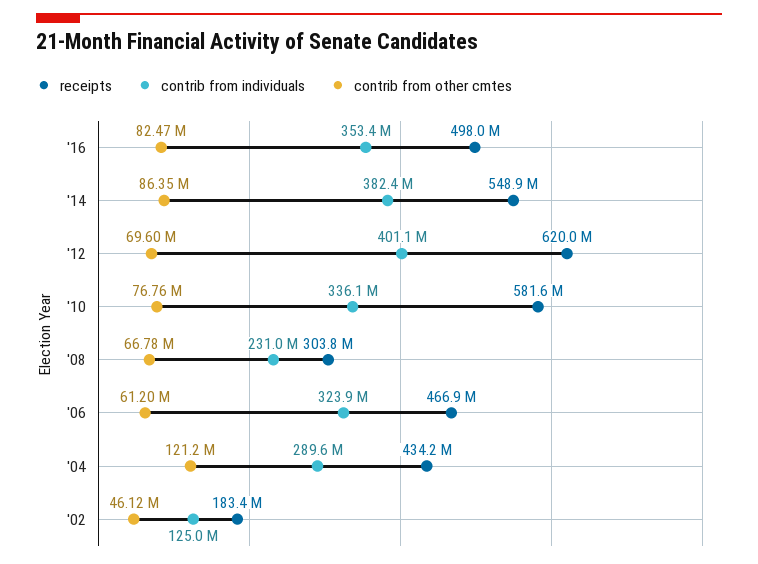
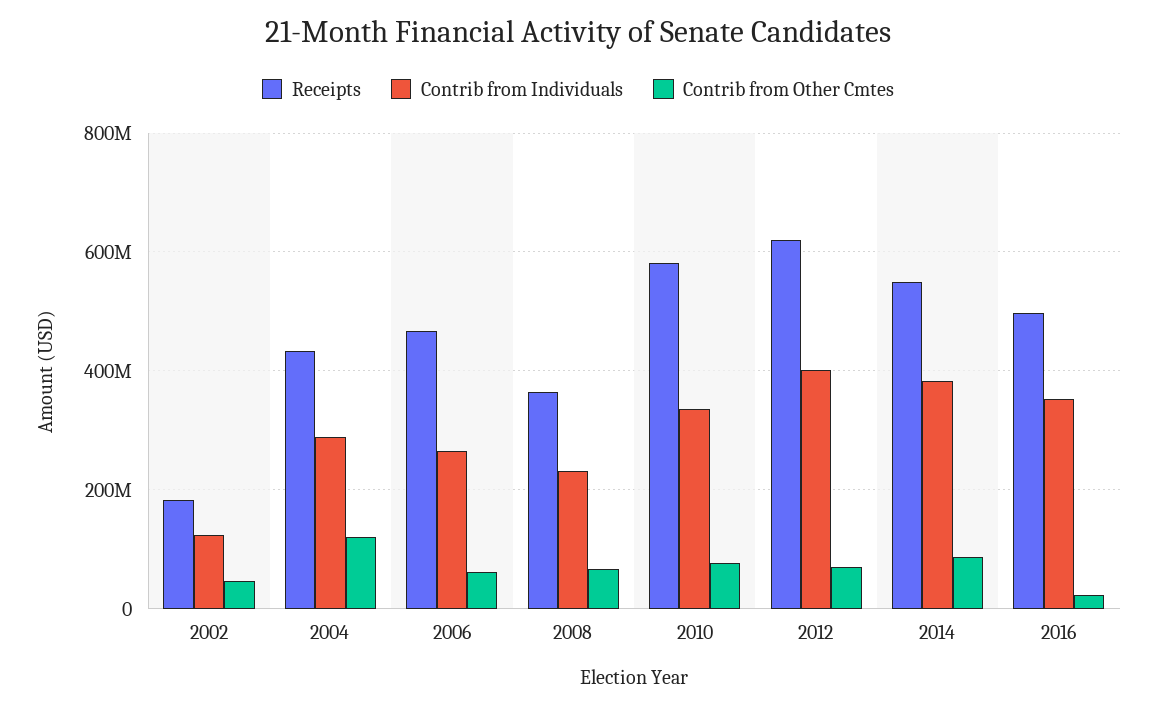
contrib from other cmtes, '16: 82470000 -> 20000000
receipts, '08: 303800000 -> 360000000
contrib from individuals, '06: 323900000 -> 260000000

